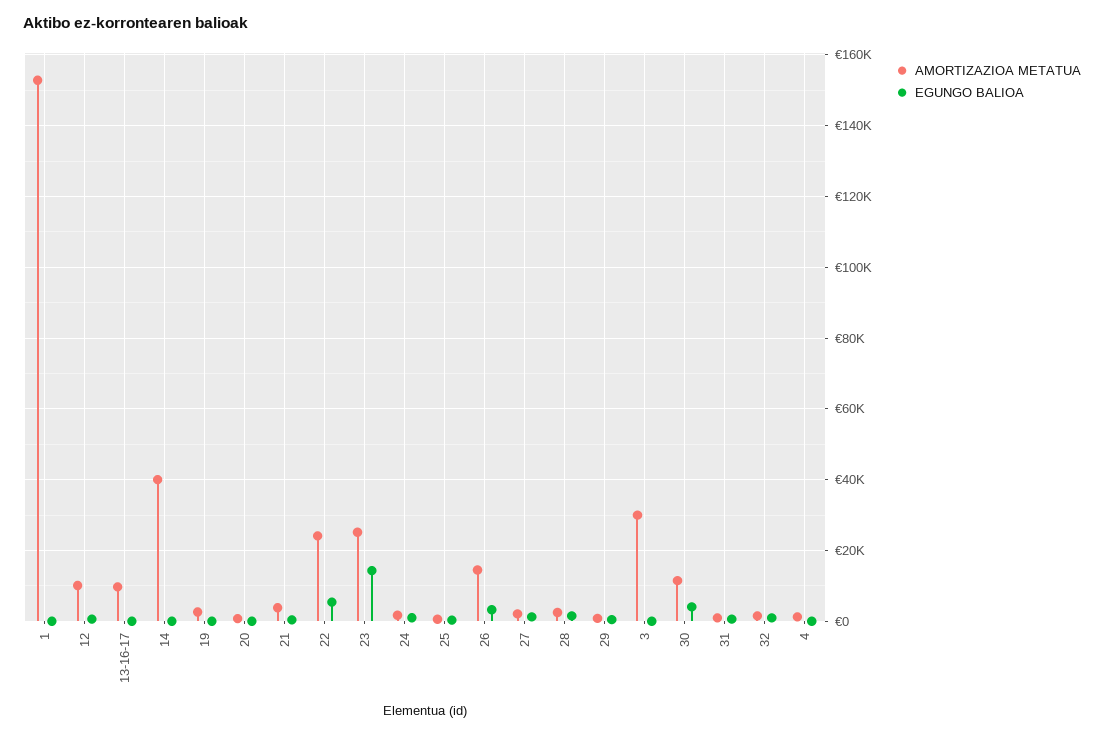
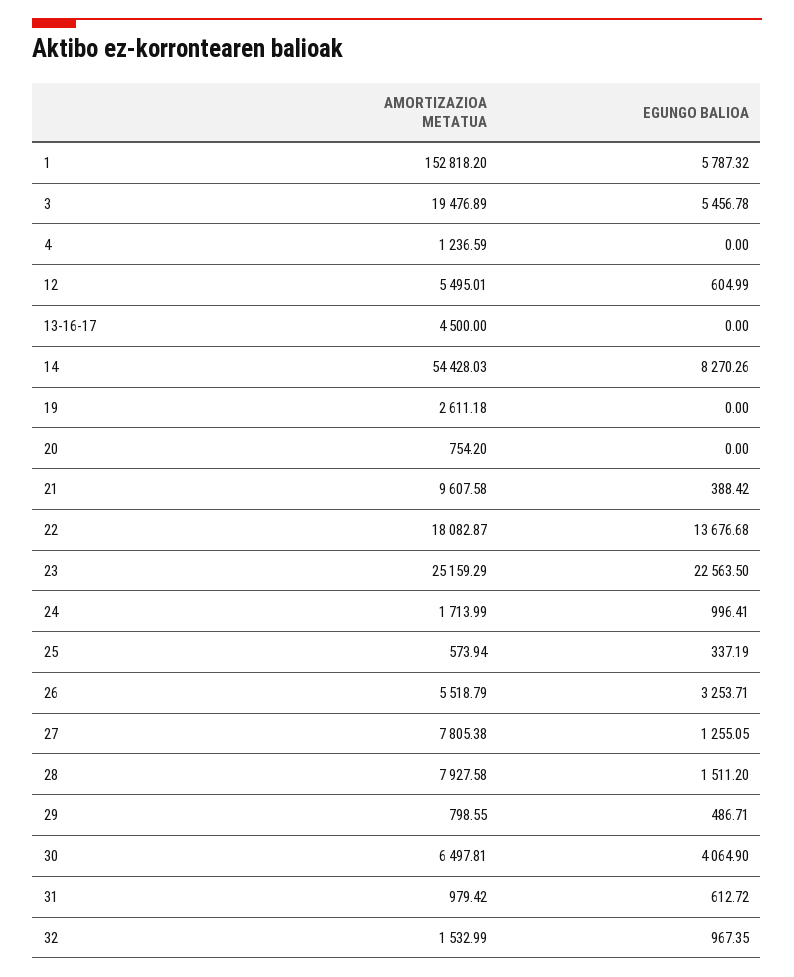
EGUNGO BALIOA, 1: 0 -> 5787.32
AMORTIZAZIOA METATUA, 12: 10000 -> 5495.01
AMORTIZAZIOA METATUA, 13-16-17: 10000 -> 4500
AMORTIZAZIOA METATUA, 14: 40000 -> 54428.03
EGUNGO BALIOA, 14: 0 -> 8270.26
AMORTIZAZIOA METATUA, 21: 4000 -> 9607.58
AMORTIZAZIOA METATUA, 22: 24000 -> 18082.87
EGUNGO BALIOA, 22: 6000 -> 13676.68
EGUNGO BALIOA, 23: 14000 -> 22563.5
AMORTIZAZIOA METATUA, 26: 14000 -> 5518.79
AMORTIZAZIOA METATUA, 27: 2000 -> 7805.38
AMORTIZAZIOA METATUA, 28: 2000 -> 7927.58
AMORTIZAZIOA METATUA, 3: 30000 -> 19476.89
EGUNGO BALIOA, 3: 0 -> 5456.78
AMORTIZAZIOA METATUA, 30: 12000 -> 6497.81

